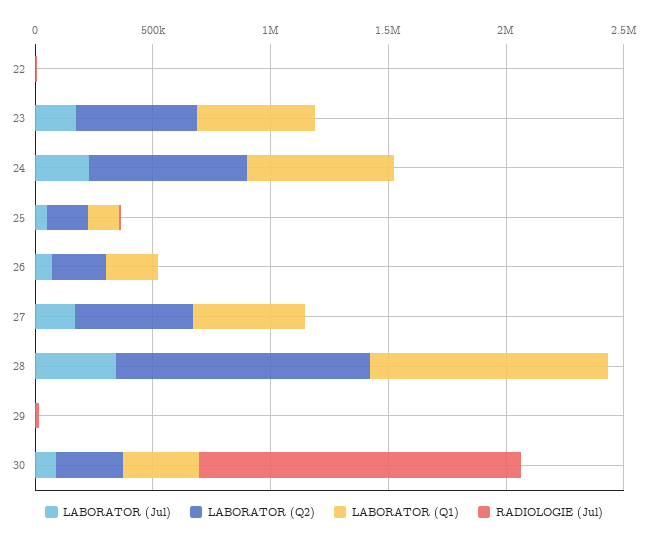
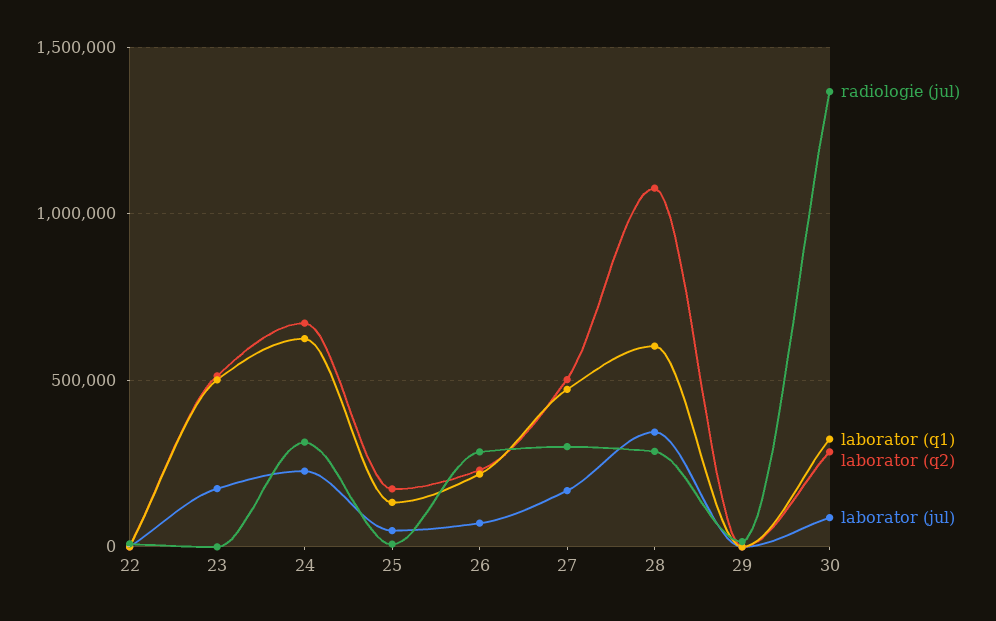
RADIOLOGIE (Jul), 24: 0 -> 300000
RADIOLOGIE (Jul), 26: 0 -> 300000
RADIOLOGIE (Jul), 27: 0 -> 300000
LABORATOR (Q1), 28: 1000000 -> 600000
RADIOLOGIE (Jul), 28: 0 -> 300000

